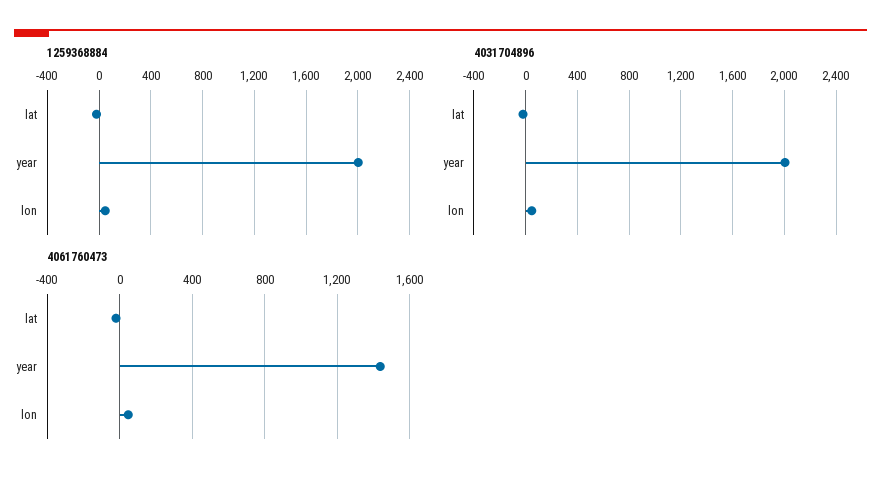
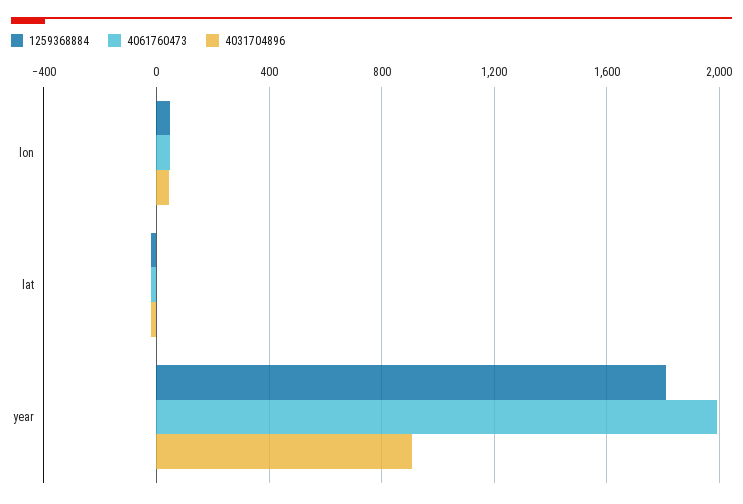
1259368884, year: 2000 -> 1800
4031704896, year: 2000 -> 900
4061760473, year: 1450 -> 2000

